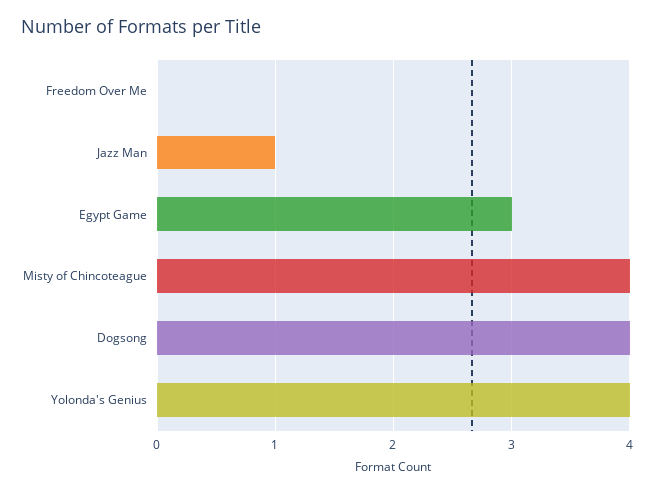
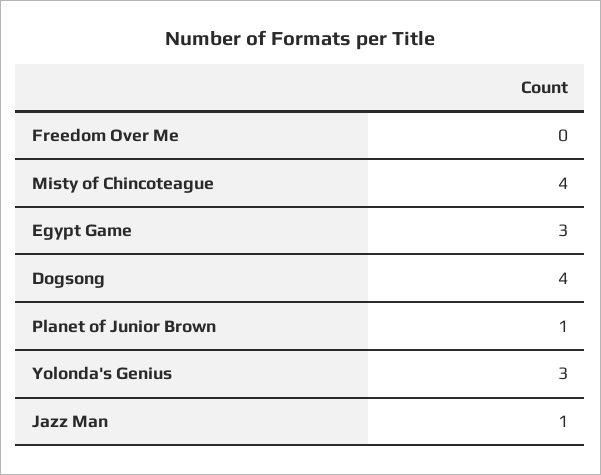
Yolonda's Genius: 4 -> 3
Planet of Junior Brown: none -> 1

